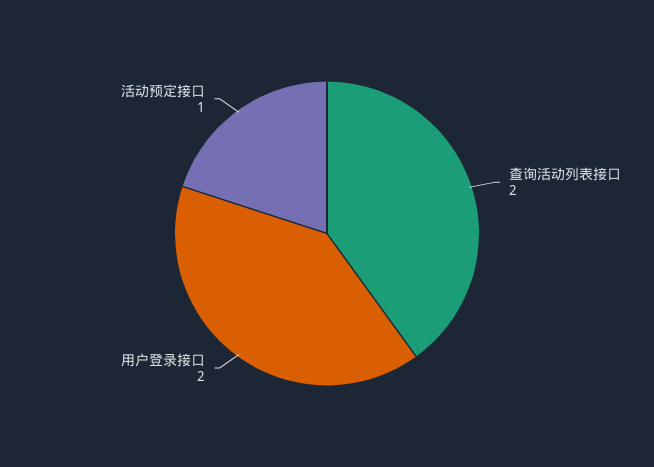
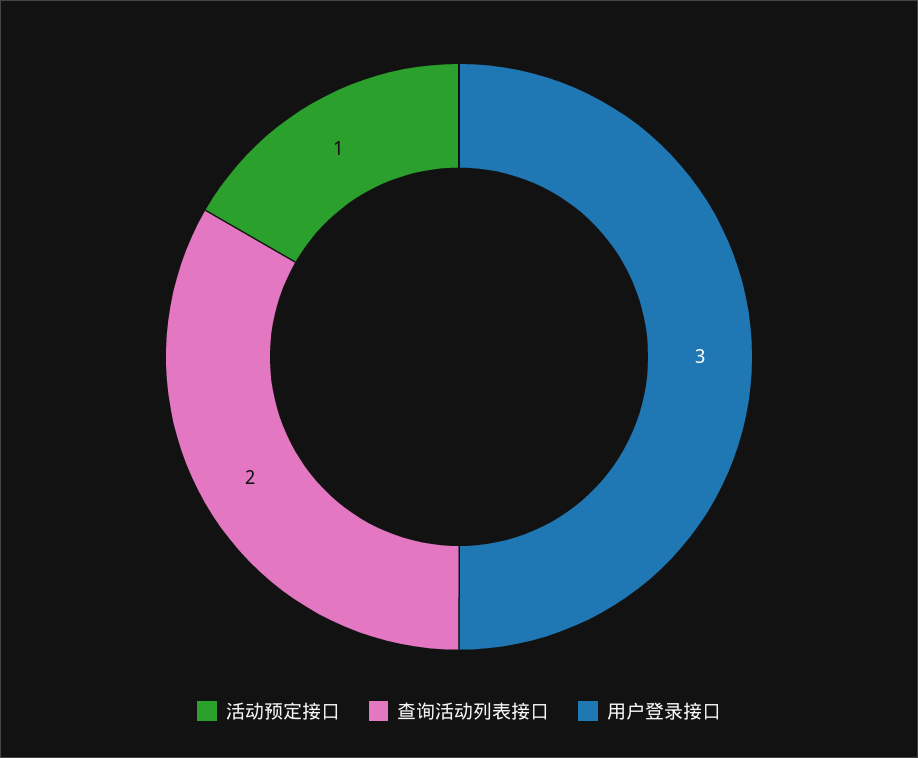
用户登录接口: 2 -> 3

